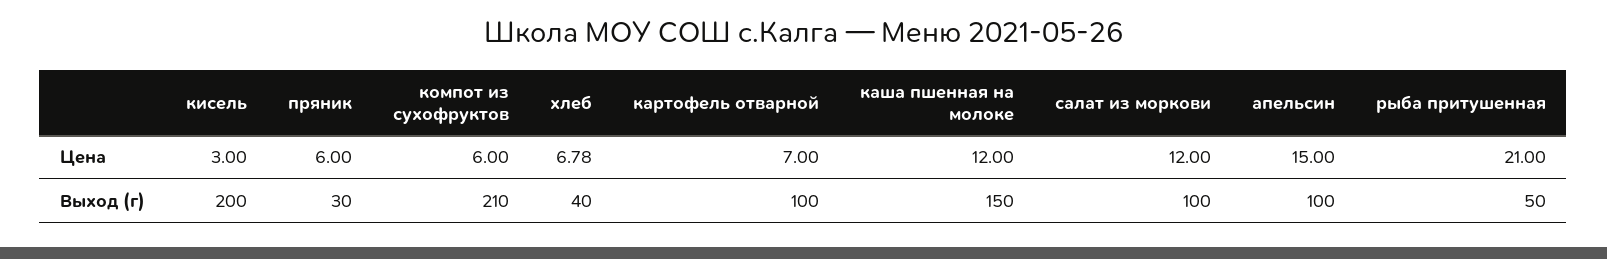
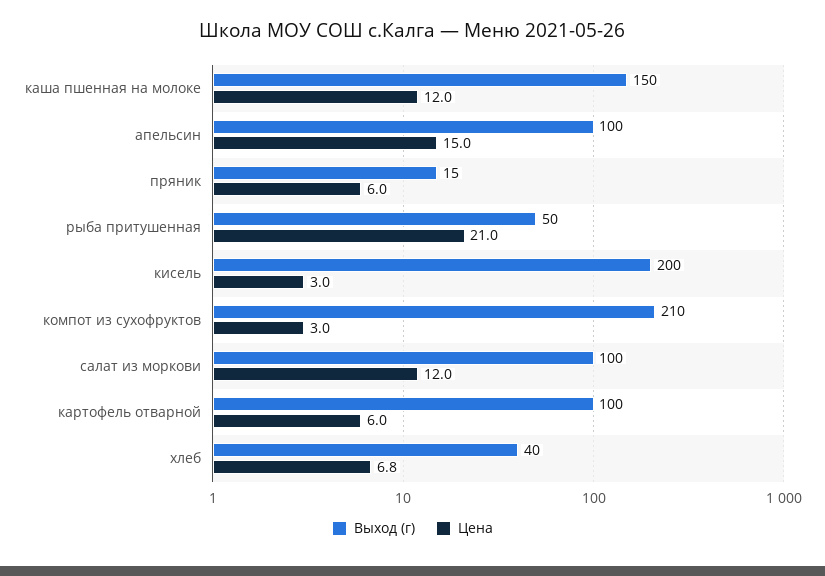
Цена, компот из сухофруктов: 6 -> 3
Цена, картофель отварной: 7 -> 6
Выход (г), пряник: 30 -> 15

